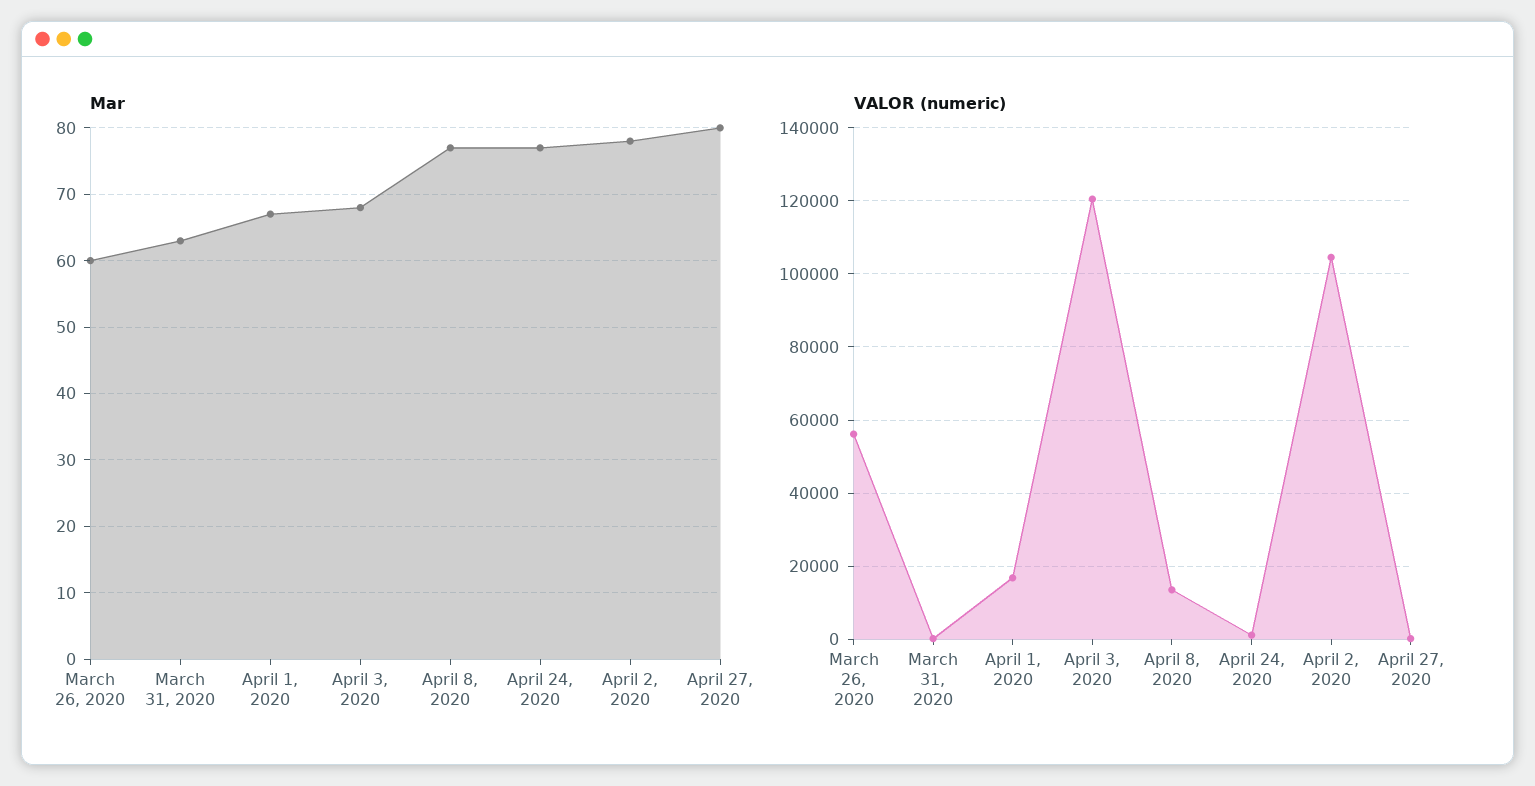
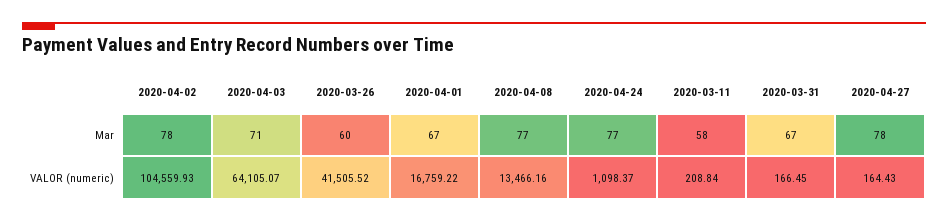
Mar, March 31, 2020: 63 -> 67
Mar, April 3, 2020: 68 -> 71
Mar, April 27, 2020: 80 -> 78
VALOR (numeric), March 26, 2020: 56000 -> 41505.52
VALOR (numeric), April 3, 2020: 120000 -> 64105.07
Mar, 2020-03-11: none -> 58
VALOR (numeric), 2020-03-11: none -> 208.84

